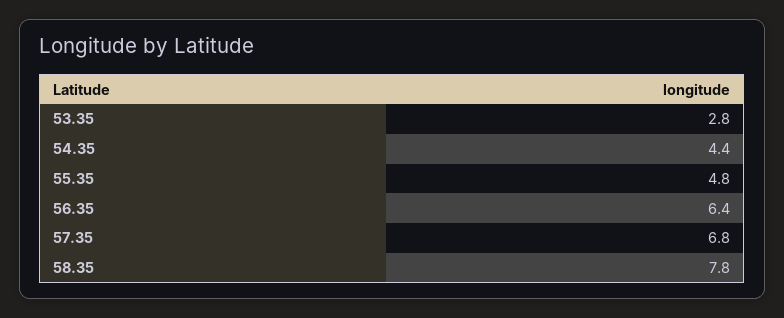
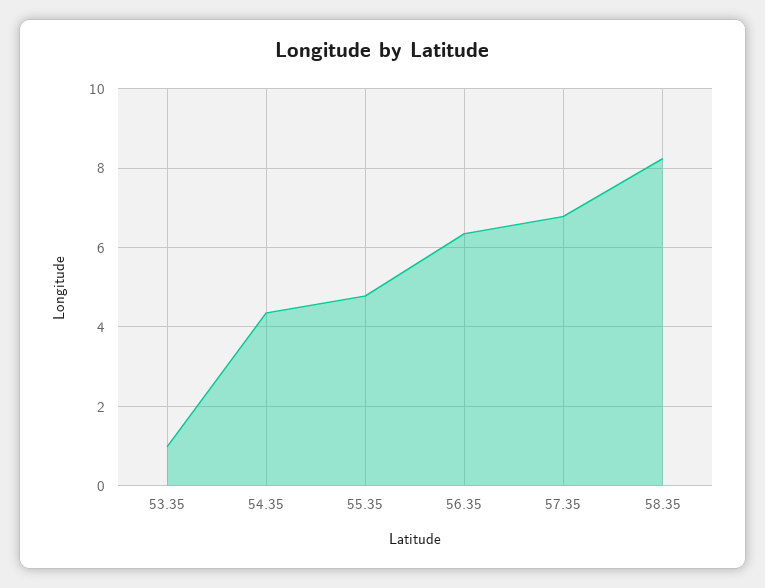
53.35: 2.8 -> 1
58.35: 7.8 -> 8.2

